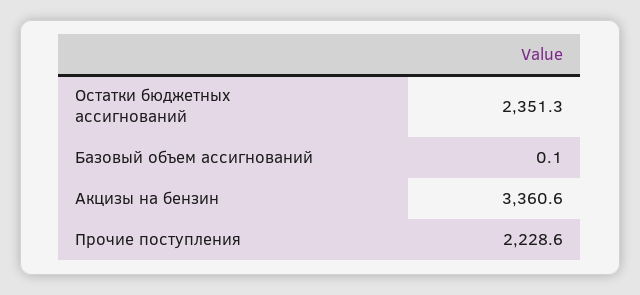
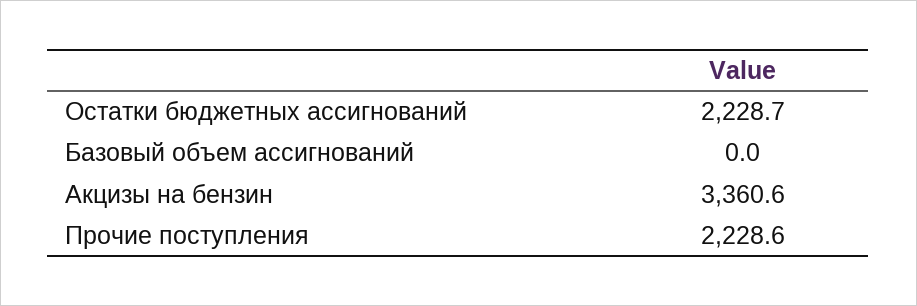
Остатки бюджетных ассигнований: 2351.3 -> 2228.7
Базовый объем ассигнований: 0.1 -> 0

